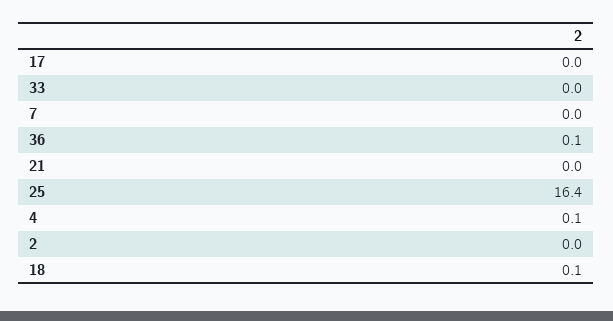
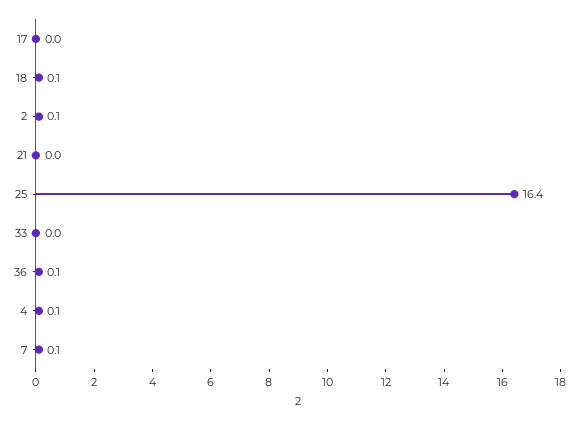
7: 0 -> 0.1
2: 0 -> 0.1

